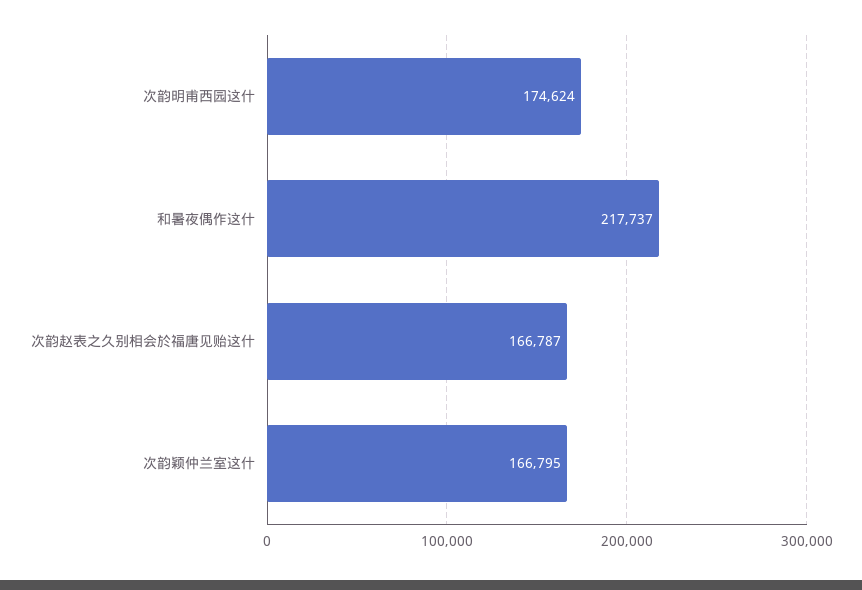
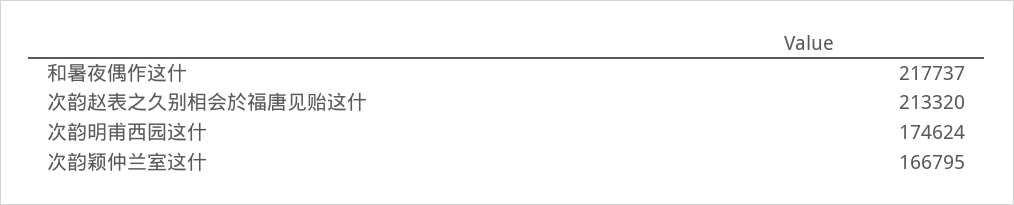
次韵赵表之久别相会於福唐见贻这什: 166787 -> 213320

